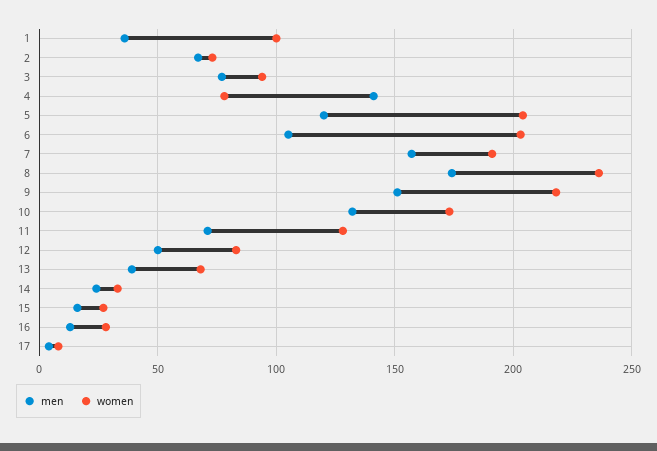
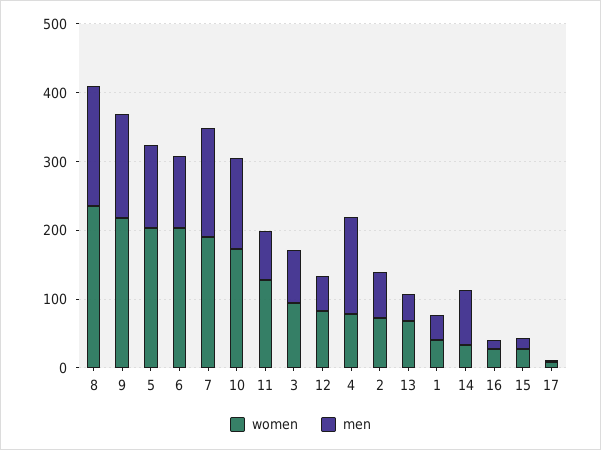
women, 1: 100 -> 40
men, 14: 25 -> 80

